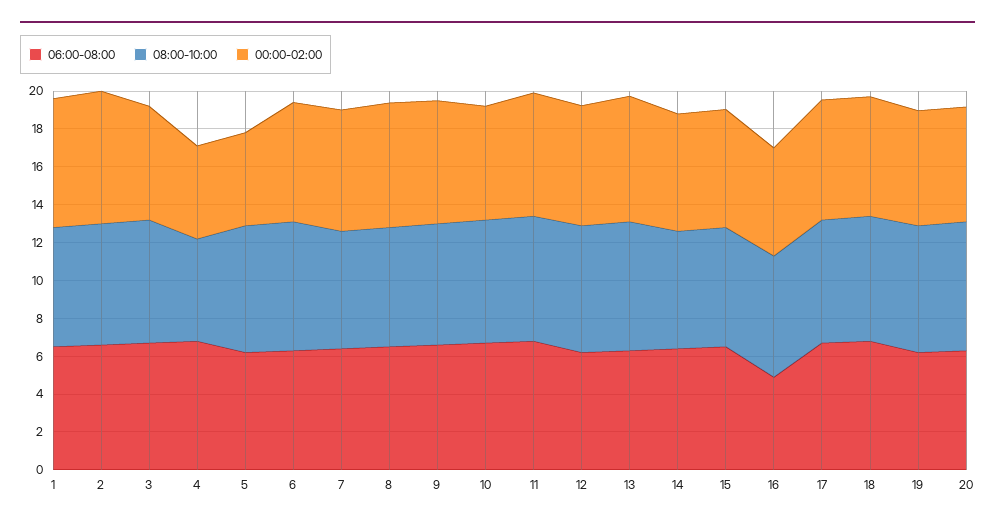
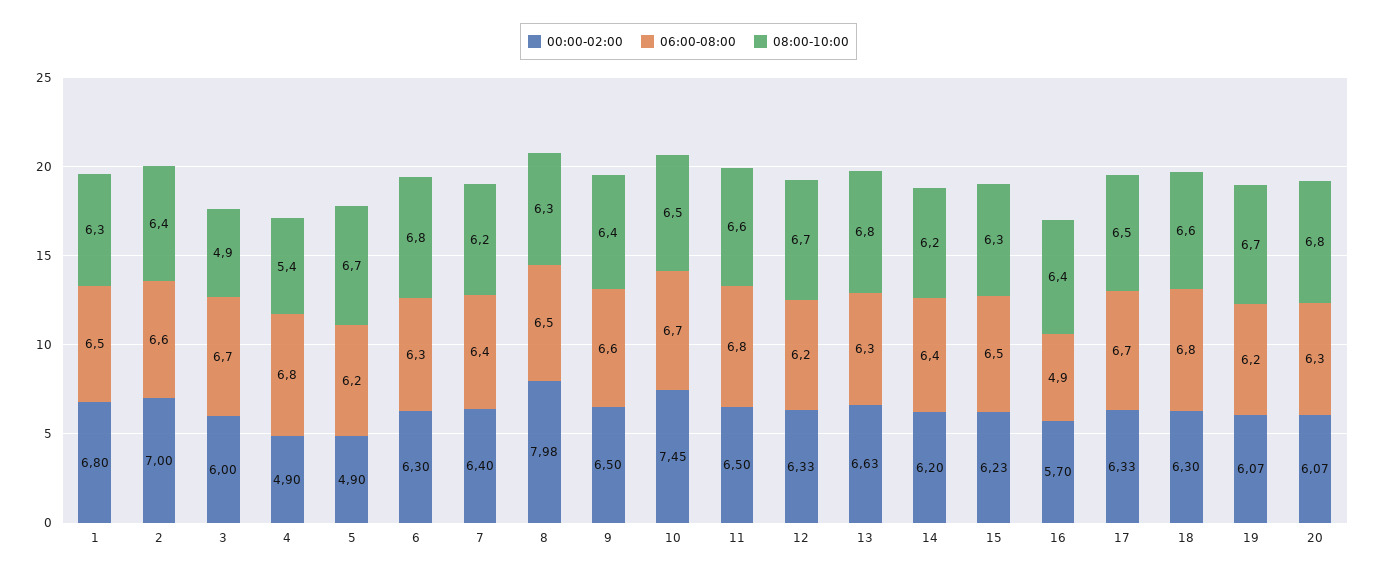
08:00-10:00, 3: 6.5 -> 4.9
00:00-02:00, 8: 6.5 -> 7.98
00:00-02:00, 10: 6 -> 7.45

